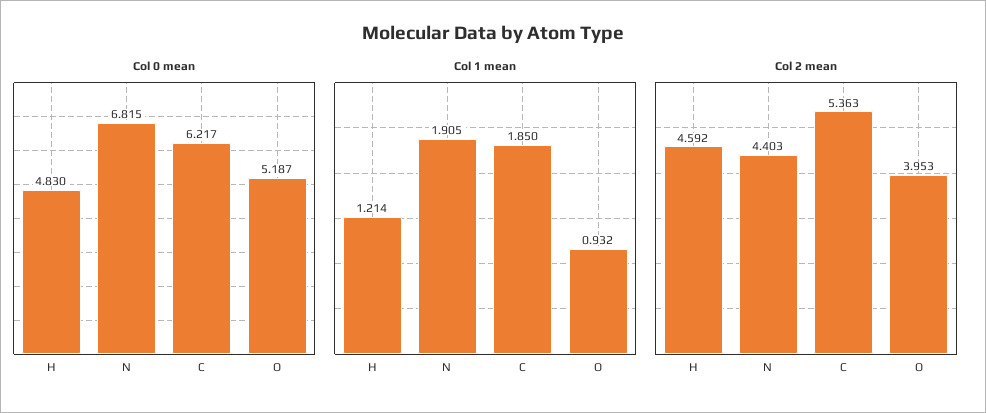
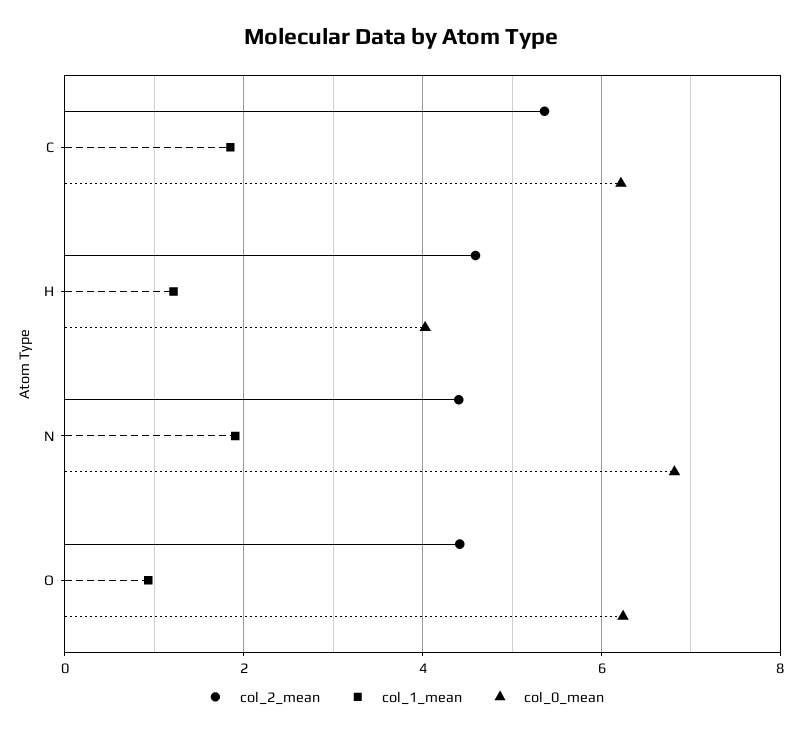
Col 0 mean, H: 4.83 -> 4
Col 0 mean, O: 5.187 -> 6.2
Col 2 mean, O: 3.953 -> 4.4

